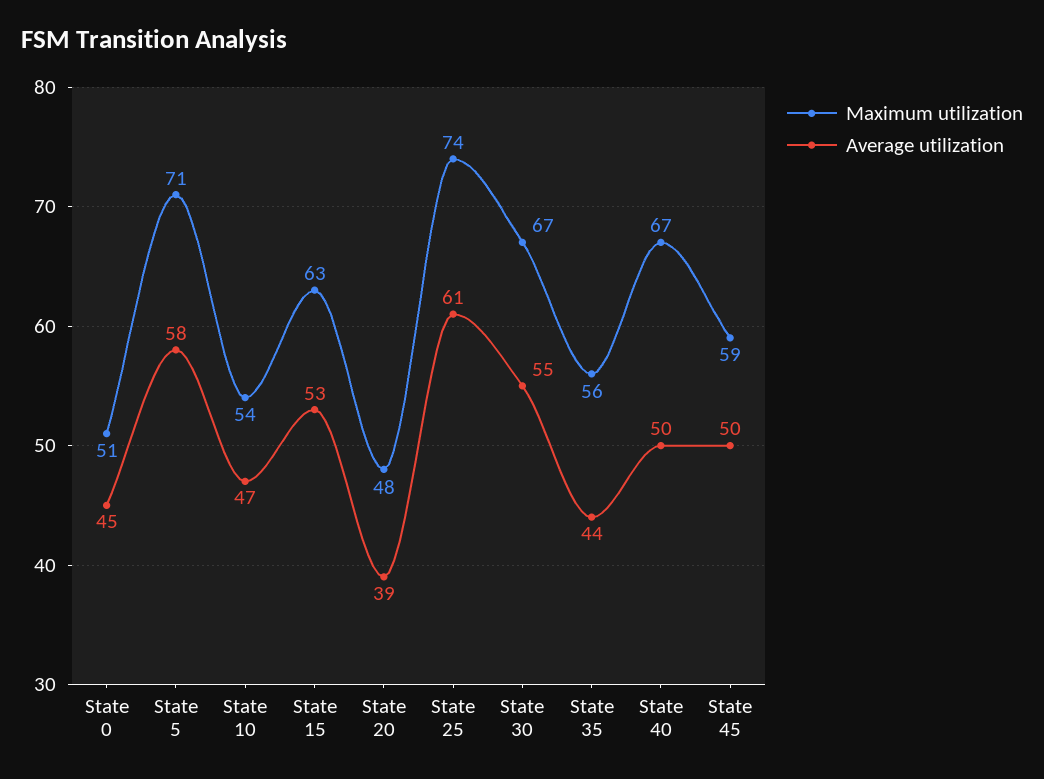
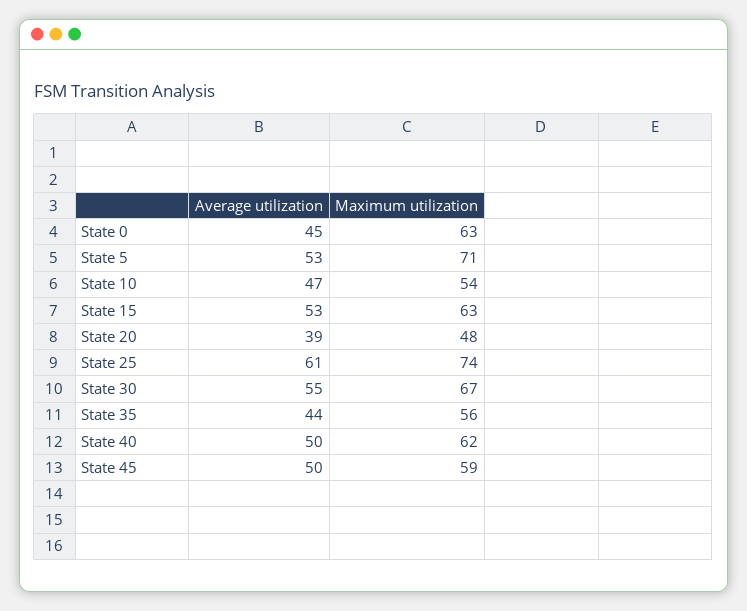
Maximum utilization, State 0: 51 -> 63
Average utilization, State 5: 58 -> 53
Maximum utilization, State 40: 67 -> 62

